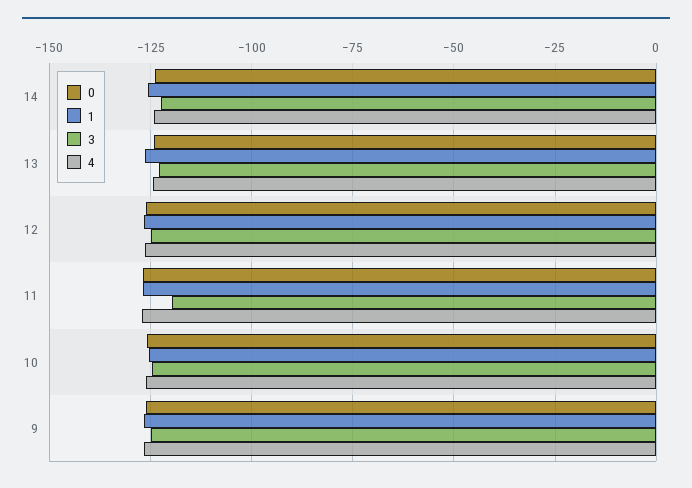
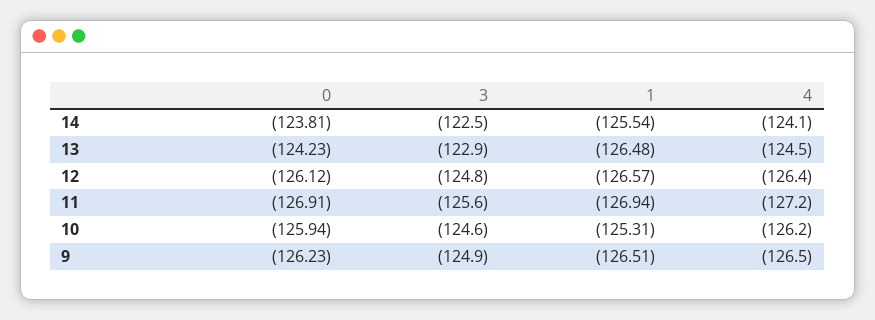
3, 11: -120 -> -125.6

